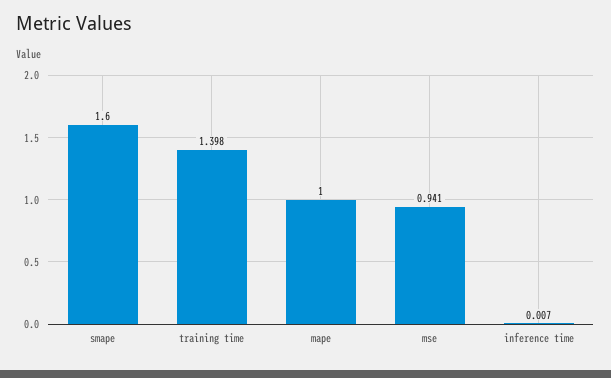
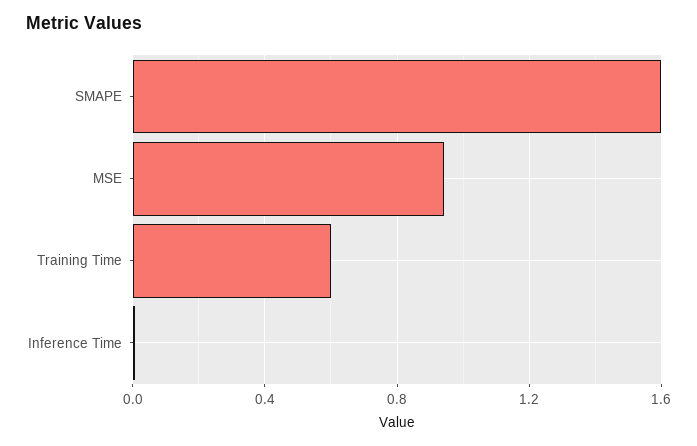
training time: 1.398 -> 0.6
mape: 1 -> none

